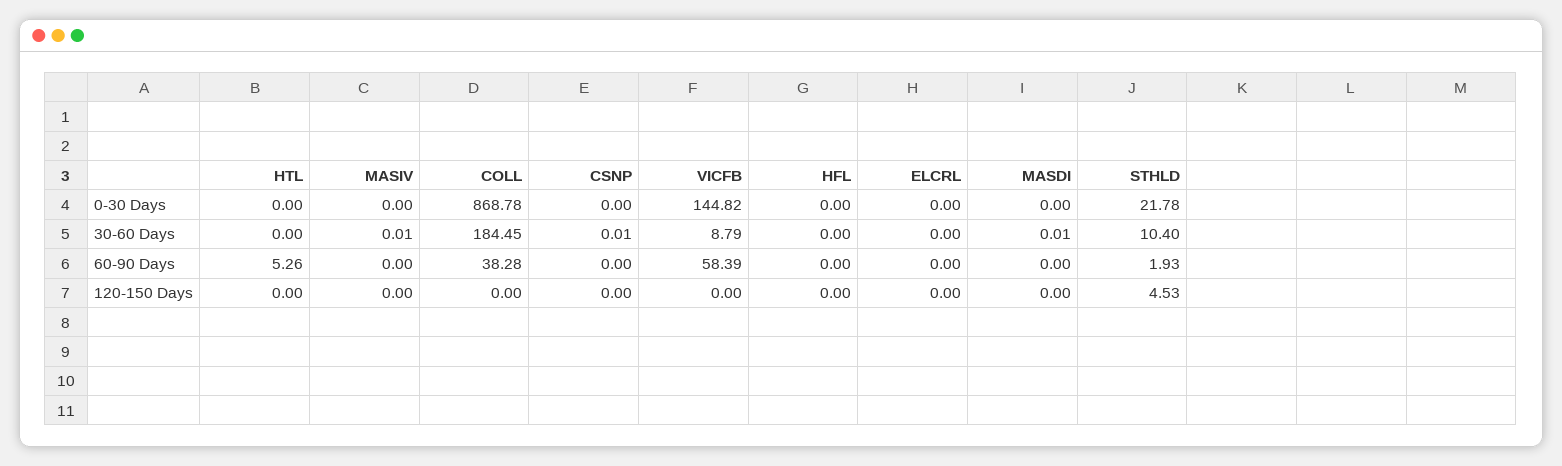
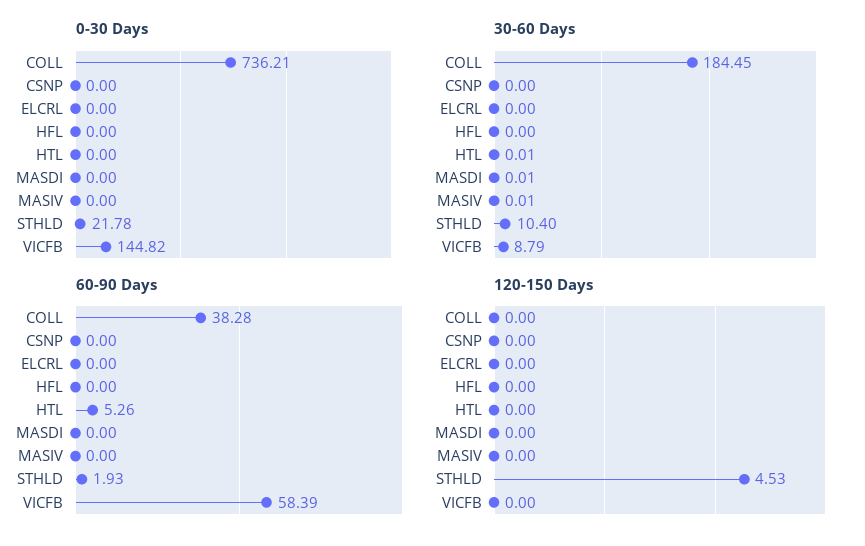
0-30 Days, COLL: 868.78 -> 736.21
30-60 Days, HTL: 0 -> 0.01
30-60 Days, CSNP: 0.01 -> 0

